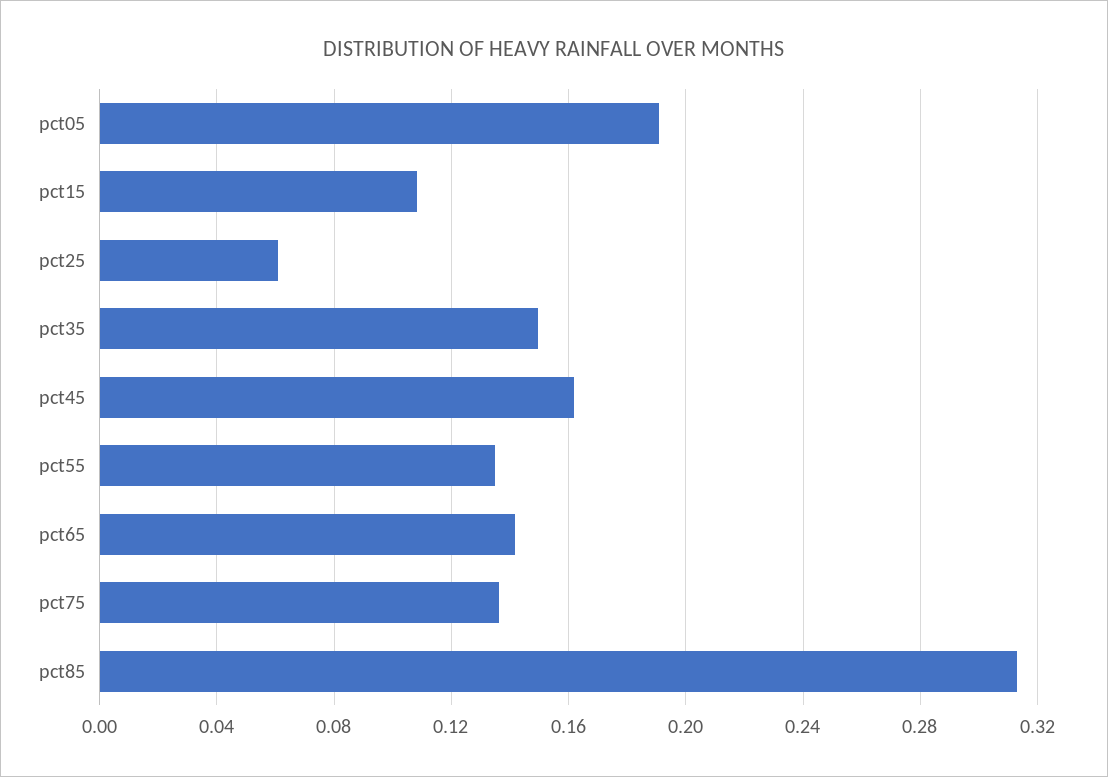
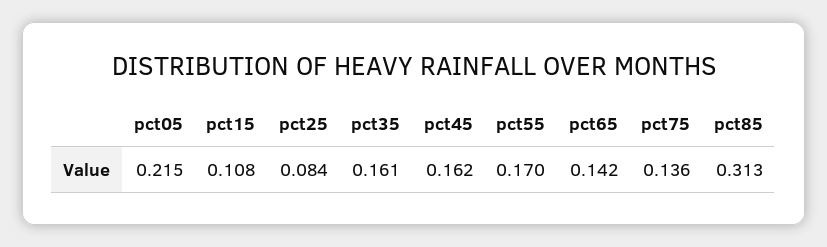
pct05: 0.19 -> 0.215
pct25: 0.06 -> 0.084
pct35: 0.15 -> 0.161
pct55: 0.135 -> 0.17

